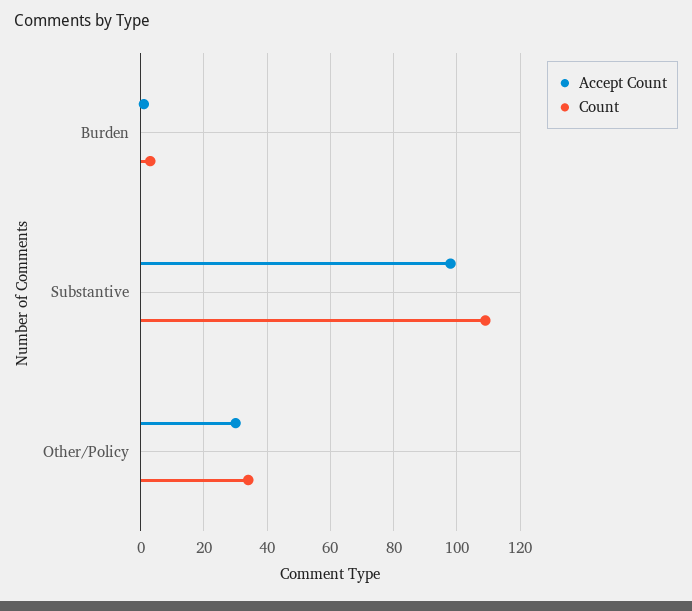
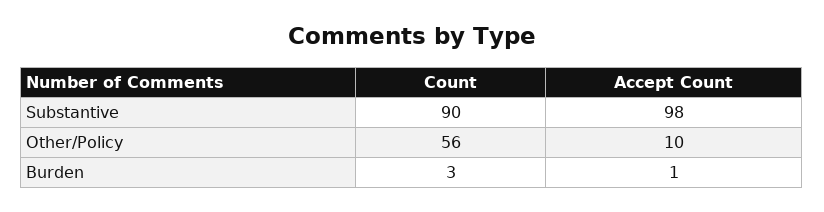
Count, Substantive: 110 -> 90
Accept Count, Other/Policy: 30 -> 10
Count, Other/Policy: 35 -> 56

